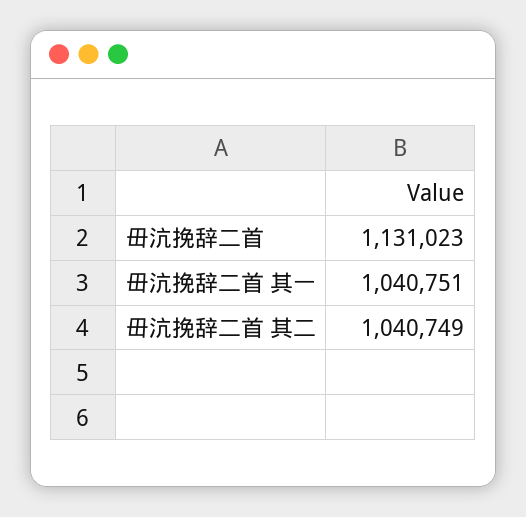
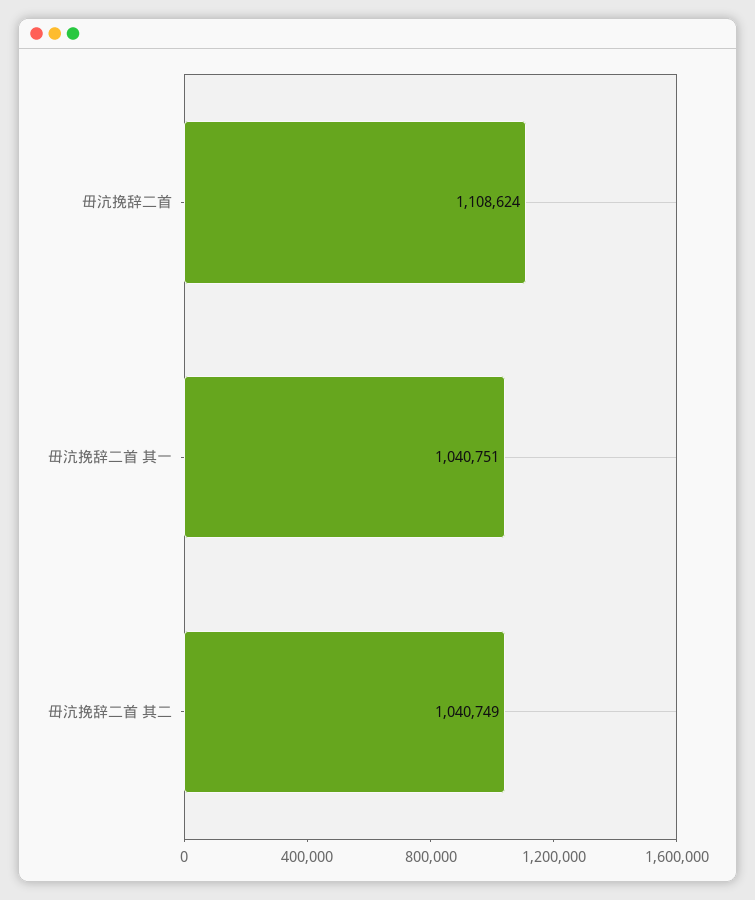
毌沆挽辞二首: 1131023 -> 1108624

